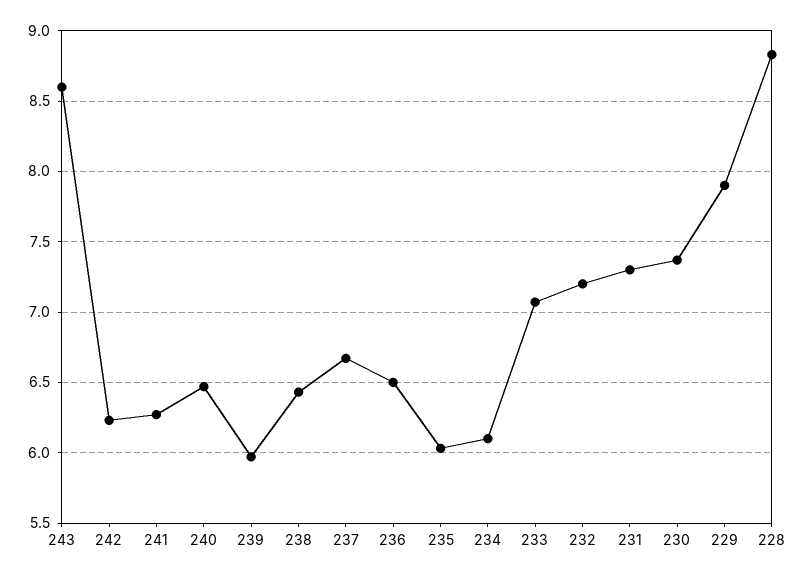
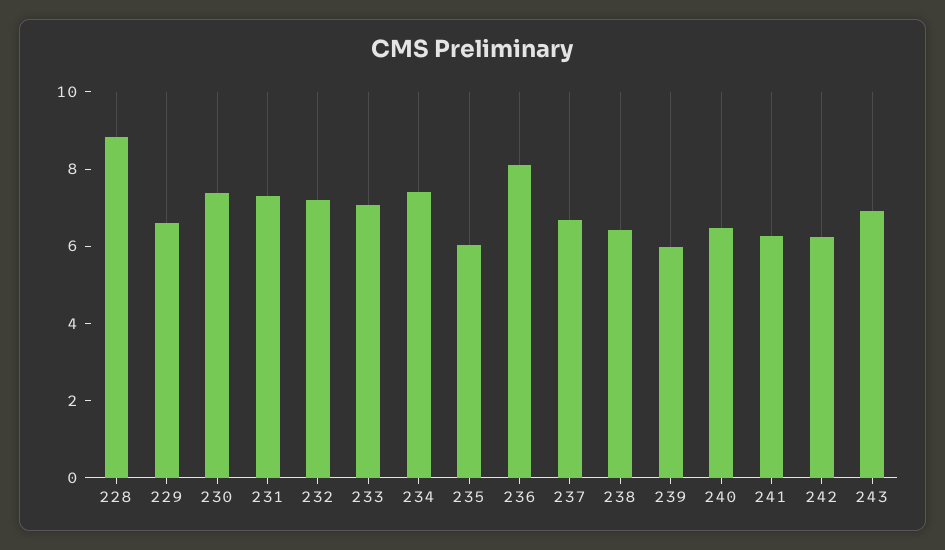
243: 8.6 -> 7
236: 6.5 -> 8
234: 6.1 -> 7.5
229: 7.9 -> 6.5

